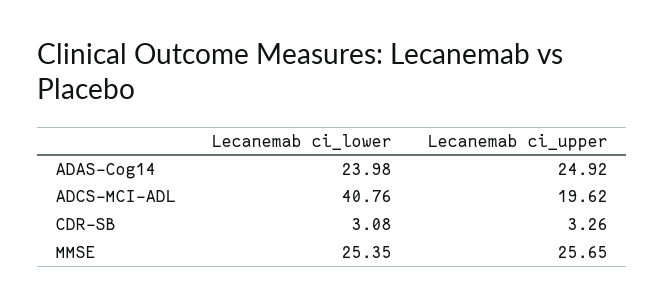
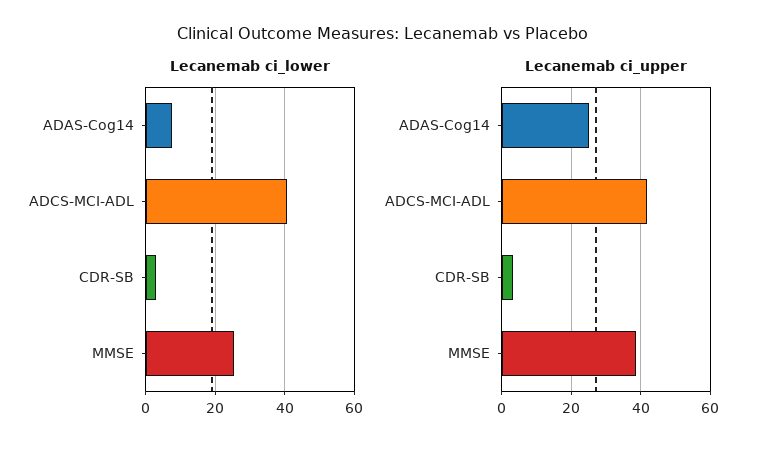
Lecanemab ci_lower, ADAS-Cog14: 23.98 -> 8
Lecanemab ci_upper, ADCS-MCI-ADL: 19.62 -> 42
Lecanemab ci_upper, MMSE: 25.65 -> 38

